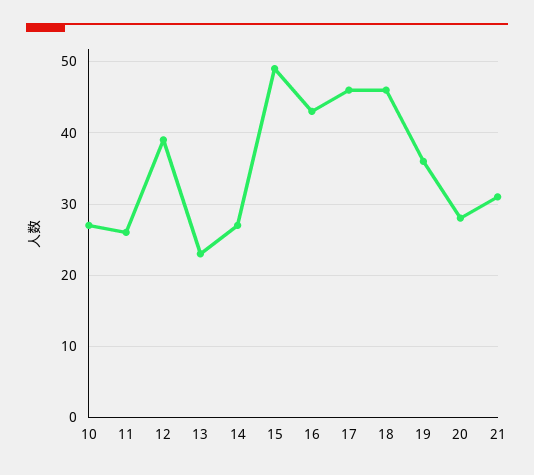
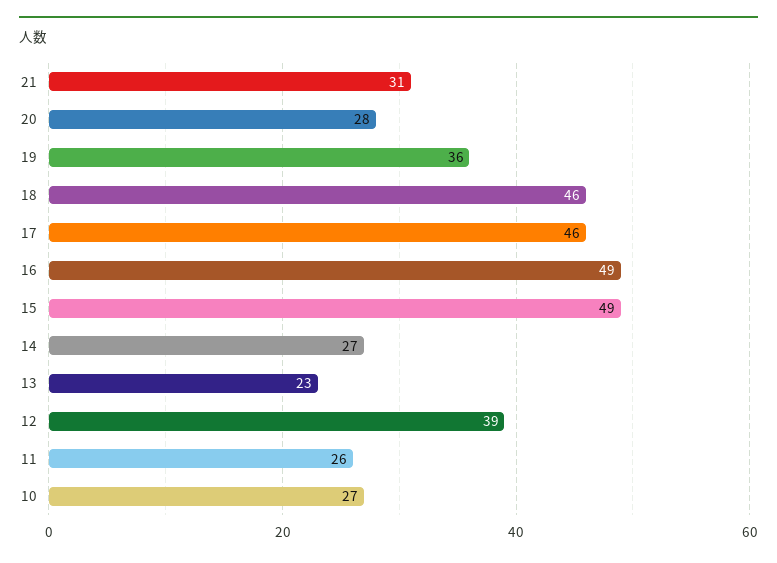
16: 43 -> 49

